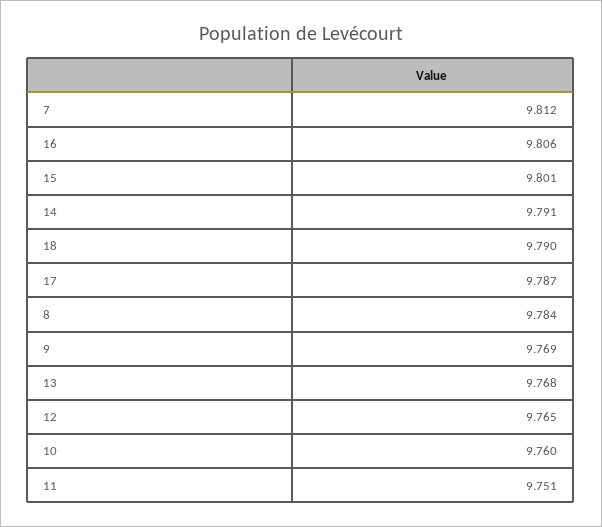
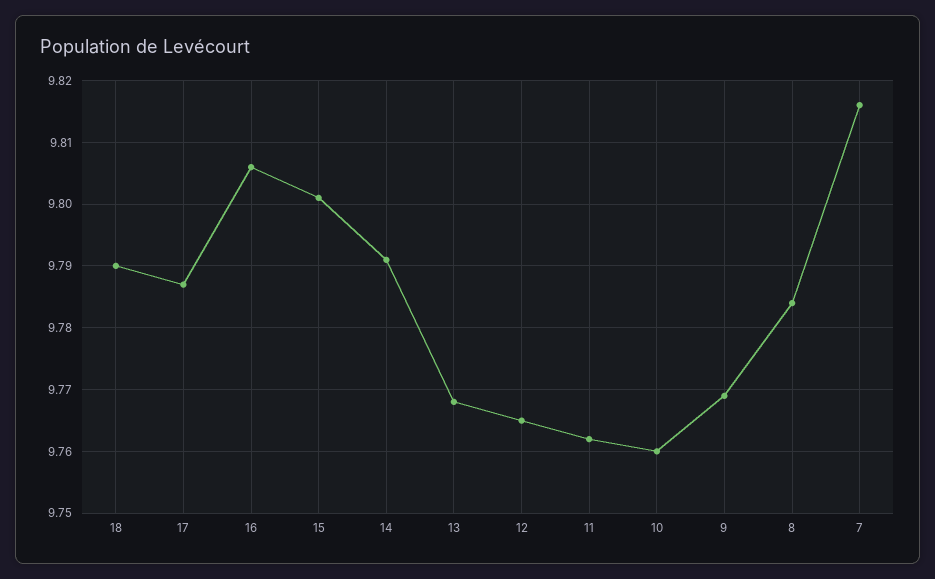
7: 9.812 -> 9.816
11: 9.751 -> 9.762

